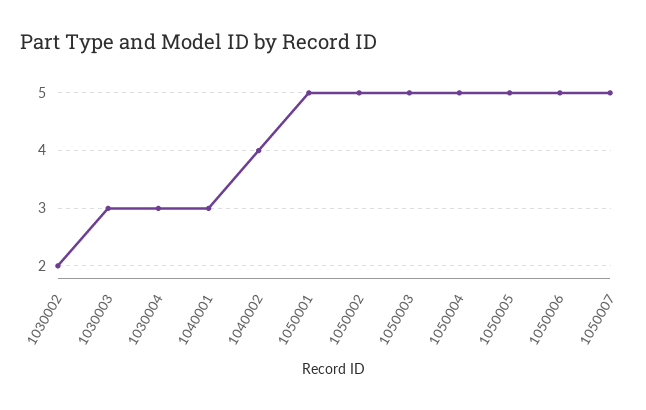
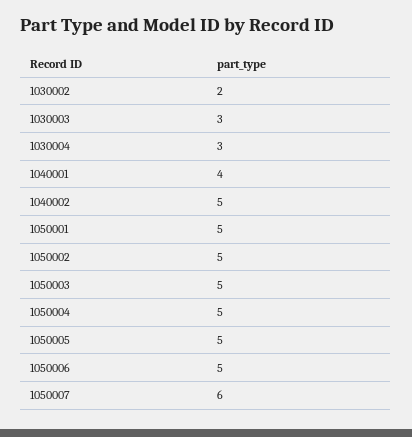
1040001: 3 -> 4
1040002: 4 -> 5
1050007: 5 -> 6

